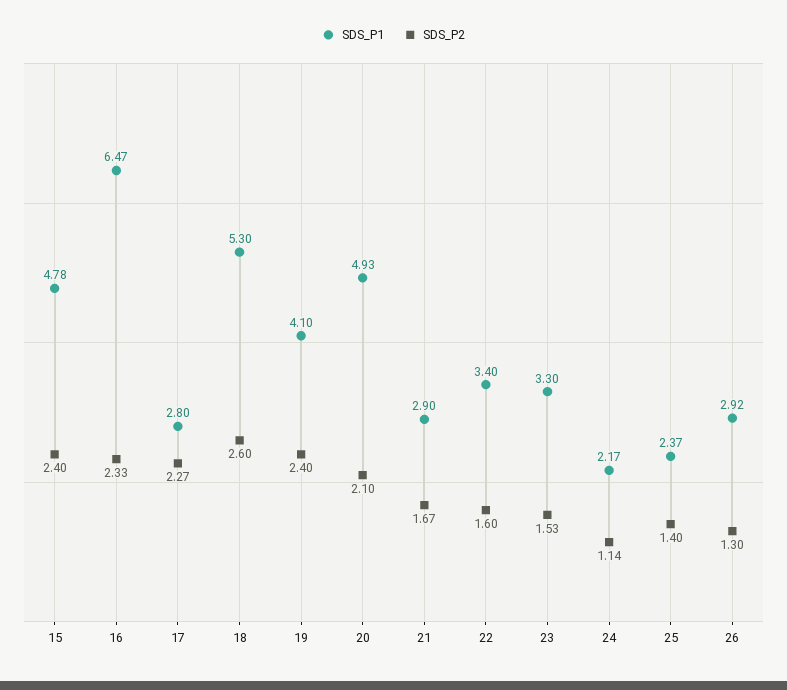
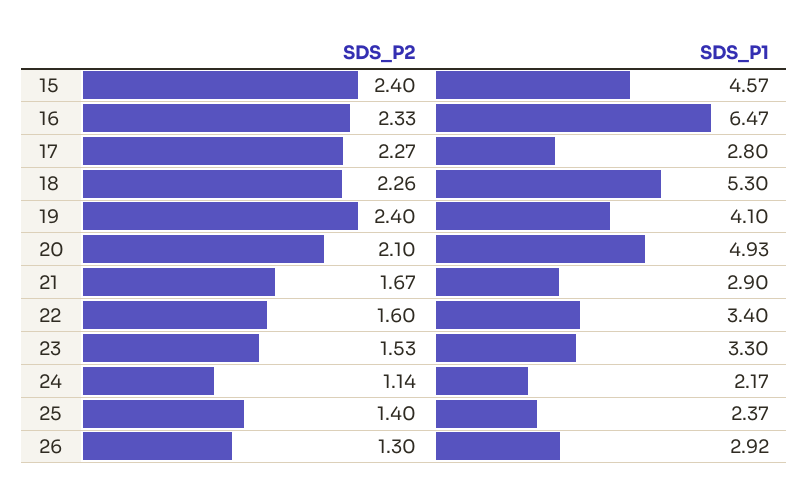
SDS_P1, 15: 4.78 -> 4.57
SDS_P2, 18: 2.6 -> 2.26

